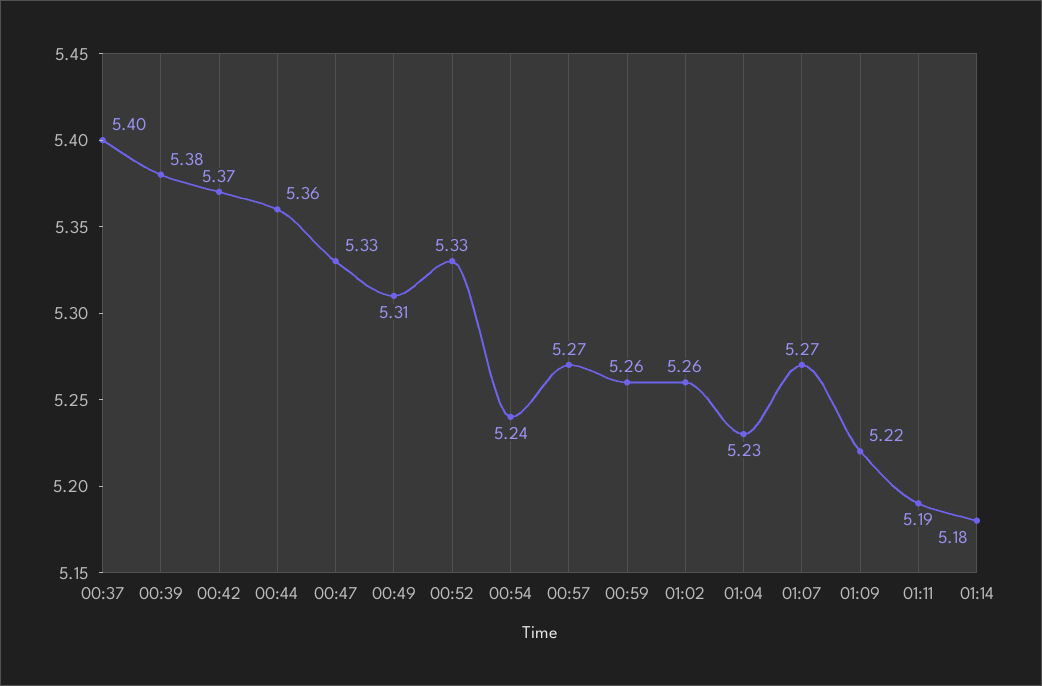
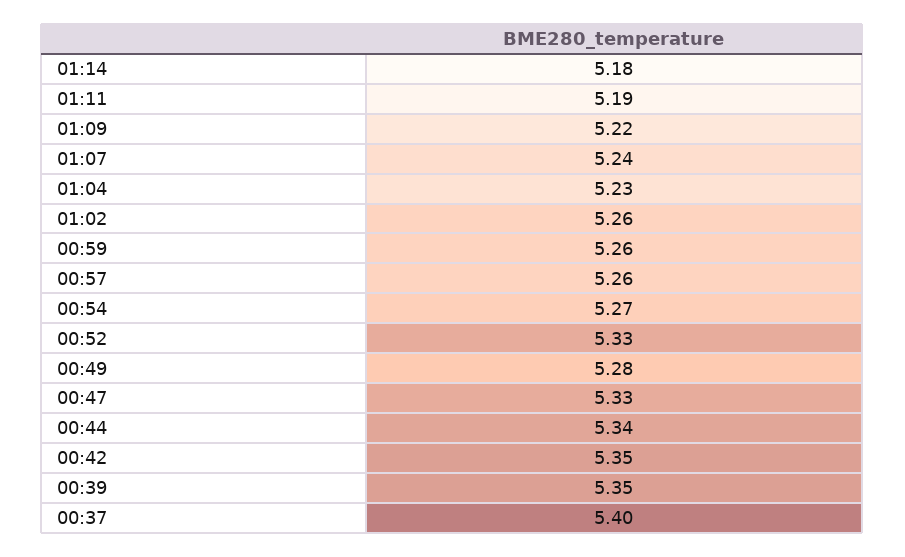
00:39: 5.38 -> 5.35
00:42: 5.37 -> 5.35
00:44: 5.36 -> 5.34
00:49: 5.31 -> 5.28
00:54: 5.24 -> 5.27
00:57: 5.27 -> 5.26
01:07: 5.27 -> 5.24

